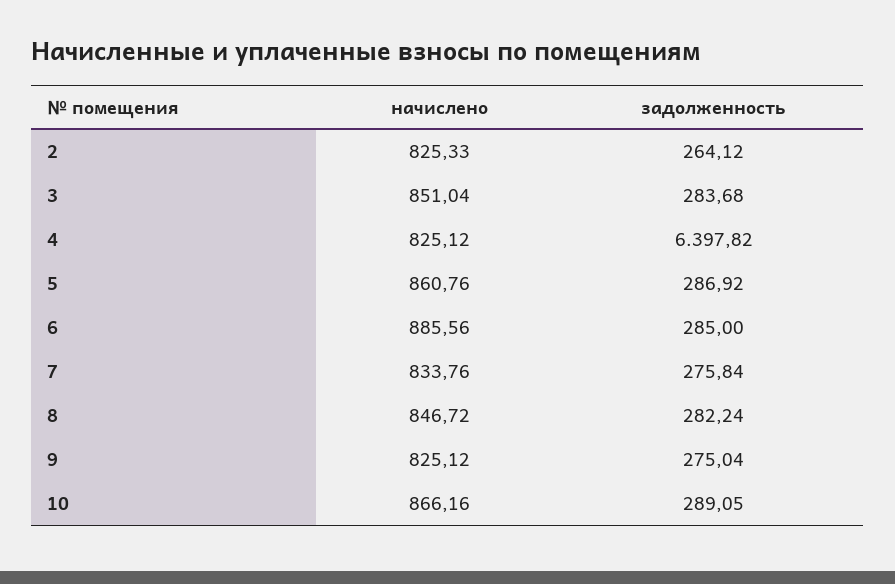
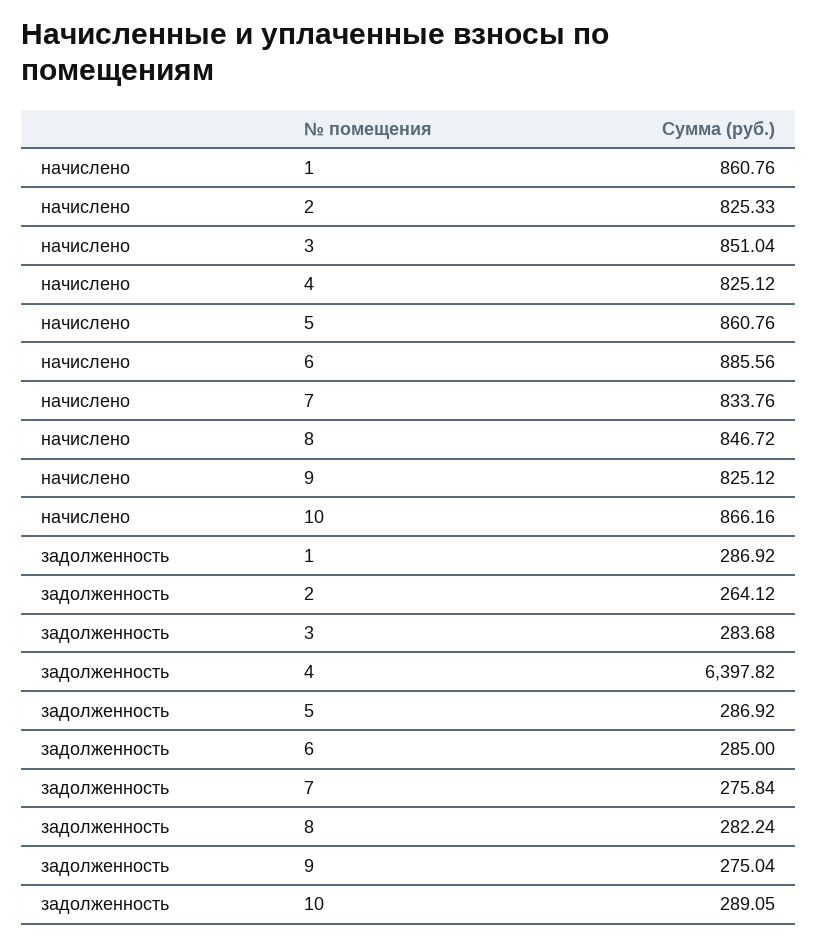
начислено, 1: none -> 860.76
задолженность, 1: none -> 286.92

